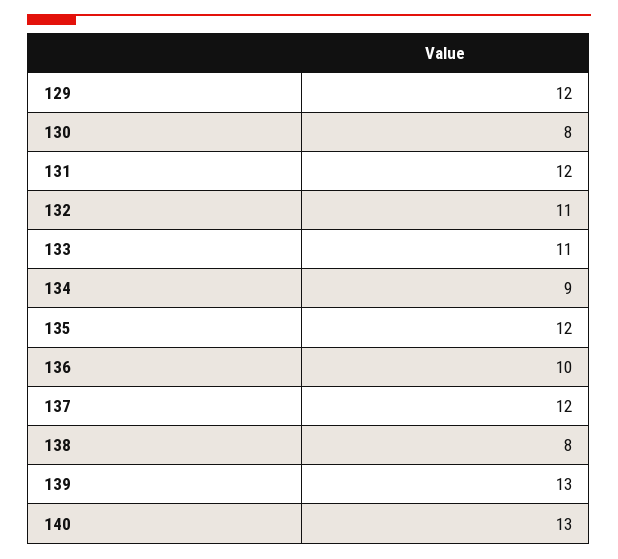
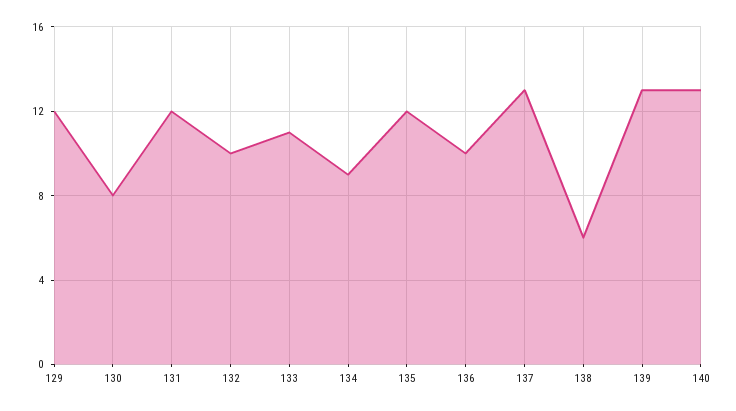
132: 11 -> 10
137: 12 -> 13
138: 8 -> 6

